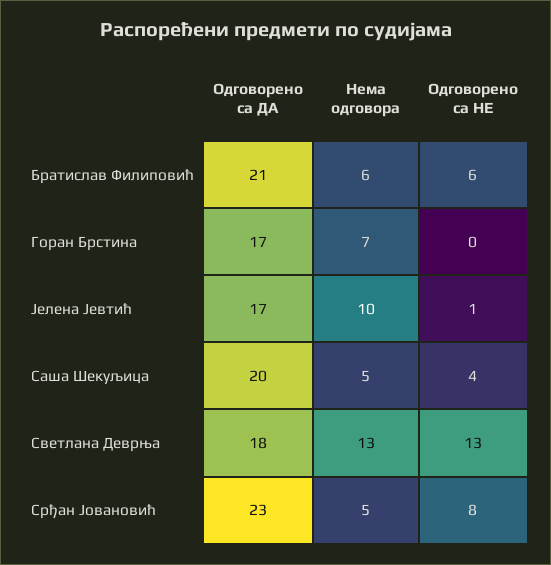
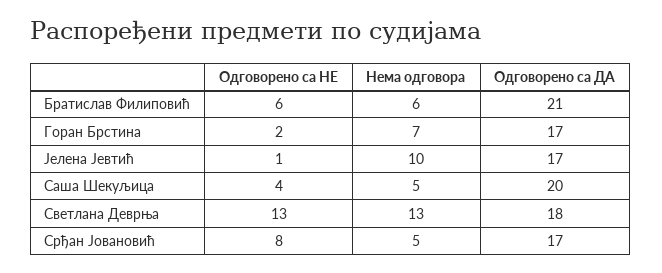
Одговорено са НЕ, Горан Брстина: 0 -> 2
Одговорено са ДА, Срђан Јовановић: 23 -> 17

